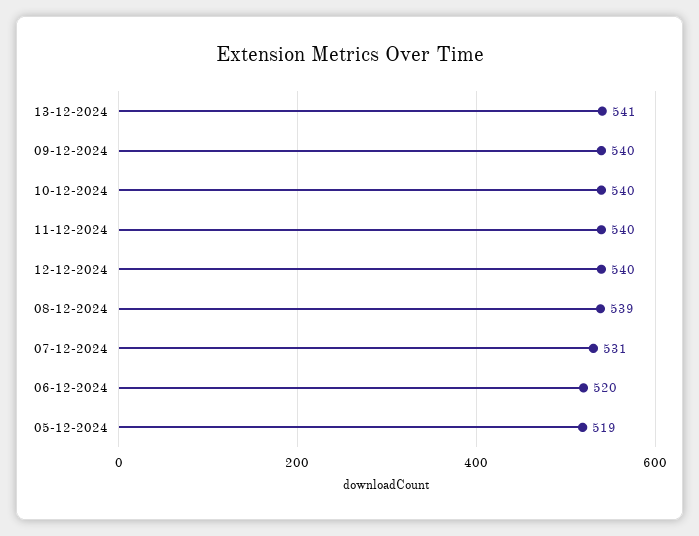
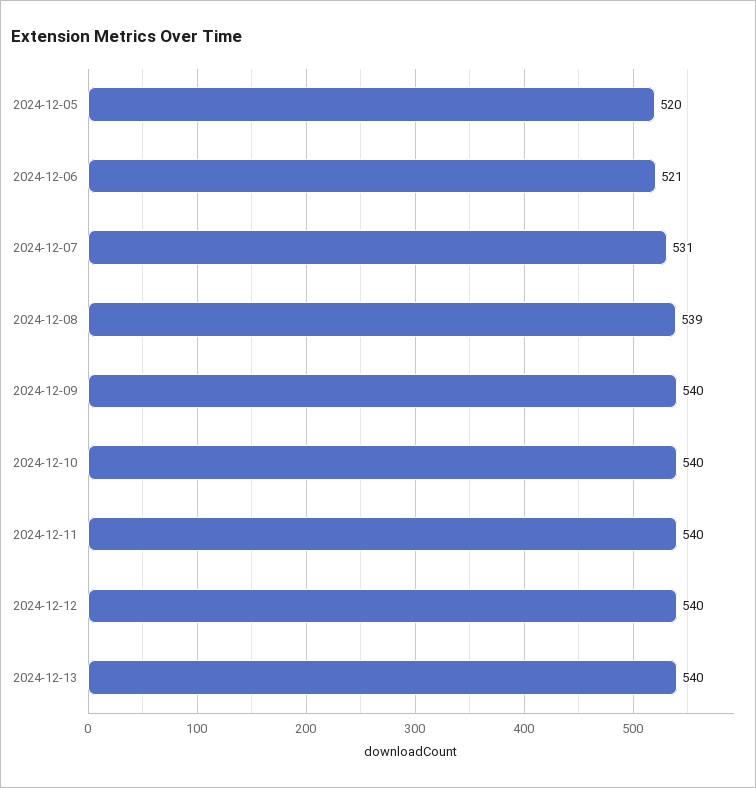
13-12-2024: 541 -> 540
06-12-2024: 520 -> 521
05-12-2024: 519 -> 520

